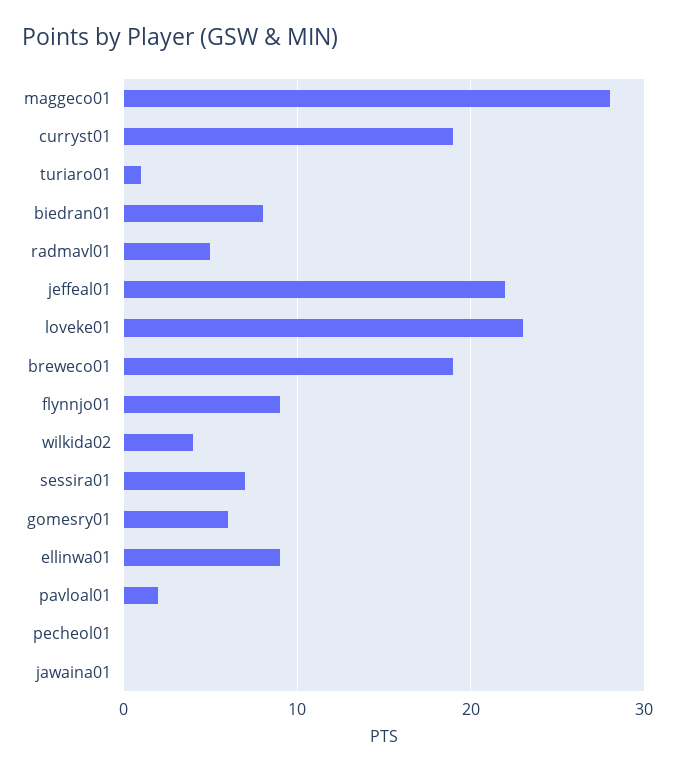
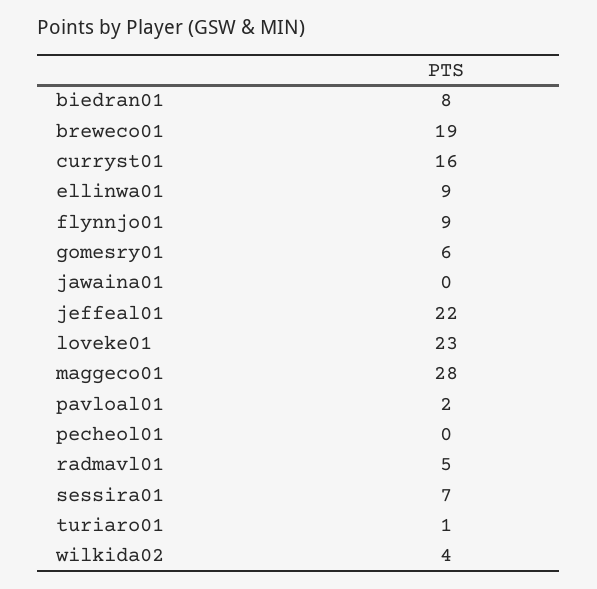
curryst01: 19 -> 16

